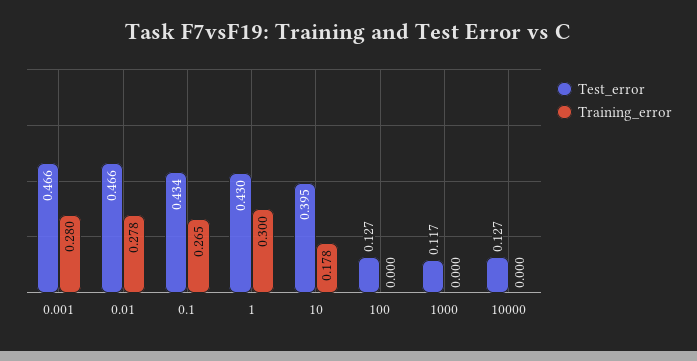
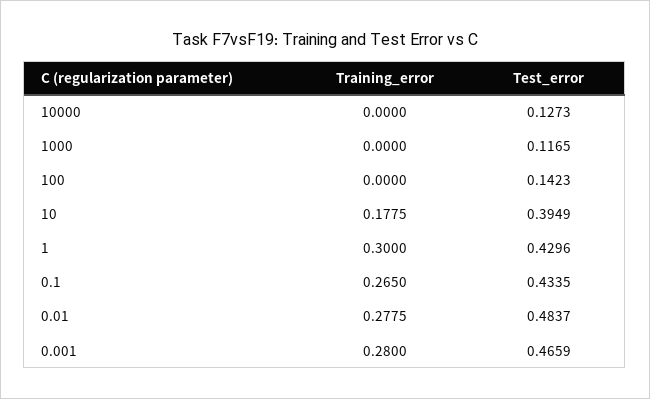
Test_error, 0.01: 0.466 -> 0.4837
Test_error, 100: 0.127 -> 0.1423

